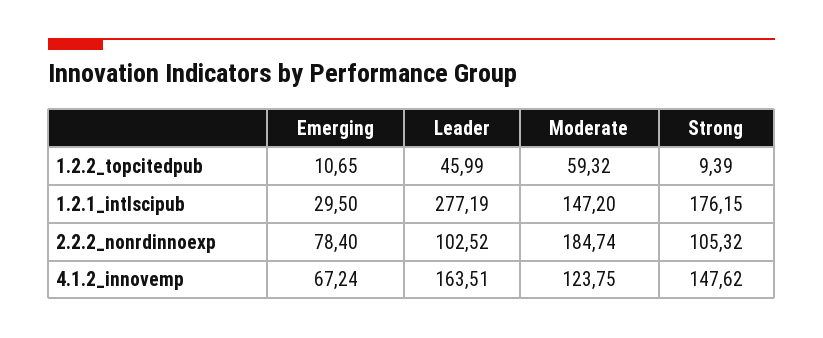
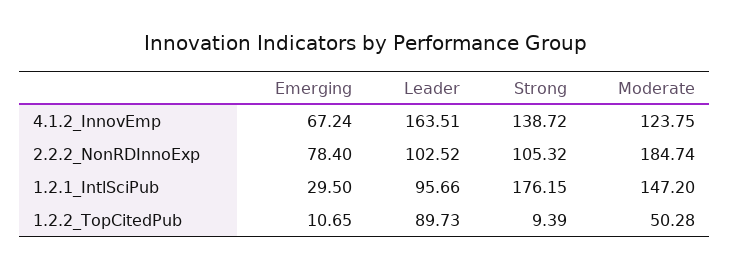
Leader, 1.2.2_topcitedpub: 45.99 -> 89.73
Moderate, 1.2.2_topcitedpub: 59.32 -> 50.28
Leader, 1.2.1_intlscipub: 277.19 -> 95.66
Strong, 4.1.2_innovemp: 147.62 -> 138.72

